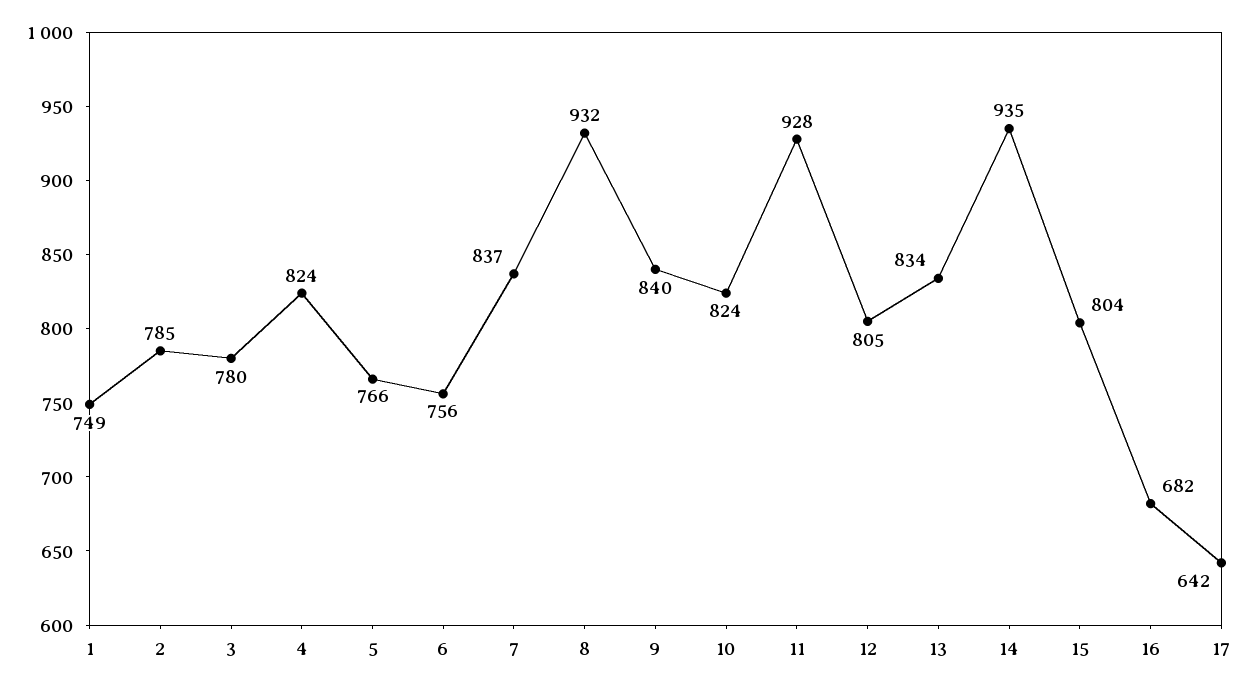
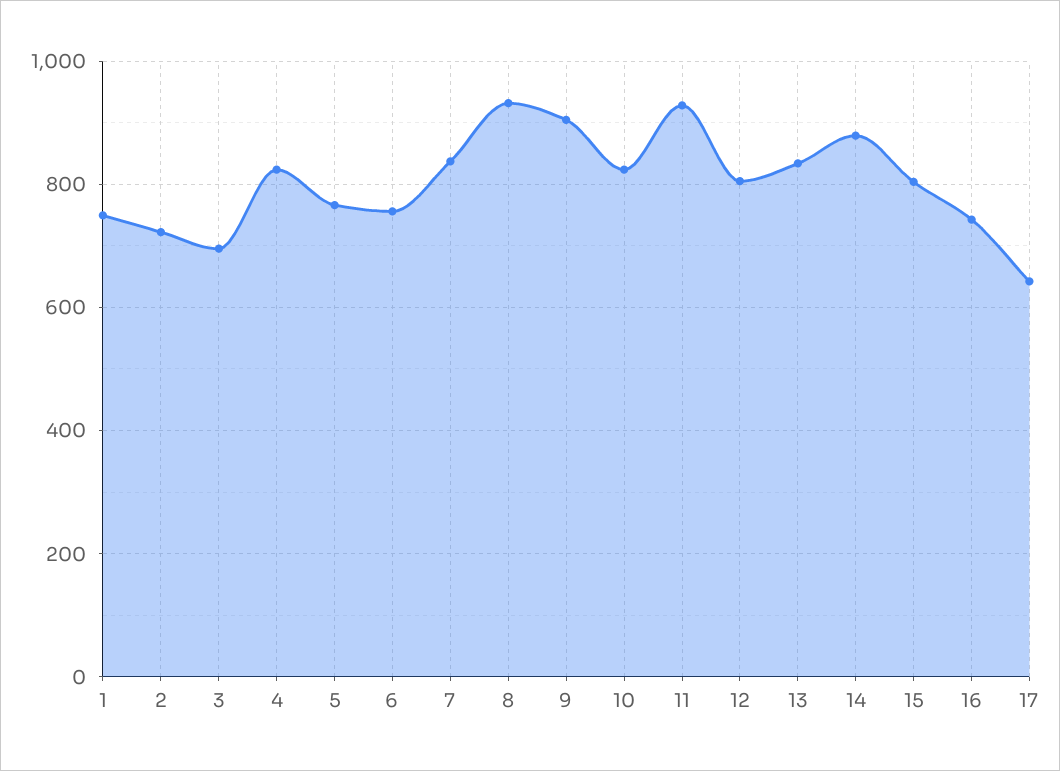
2: 785 -> 720
3: 780 -> 700
9: 840 -> 900
14: 935 -> 880
16: 682 -> 740

